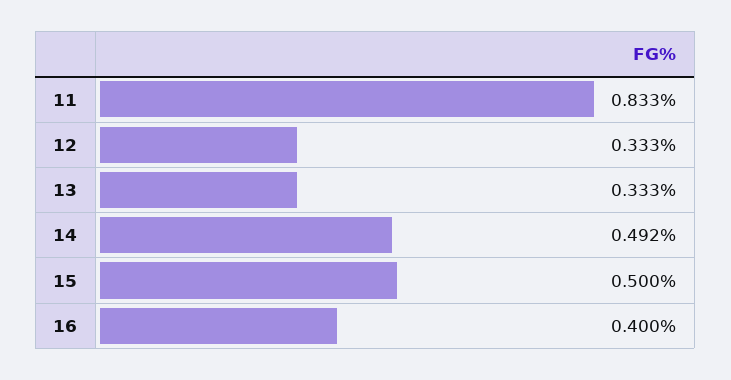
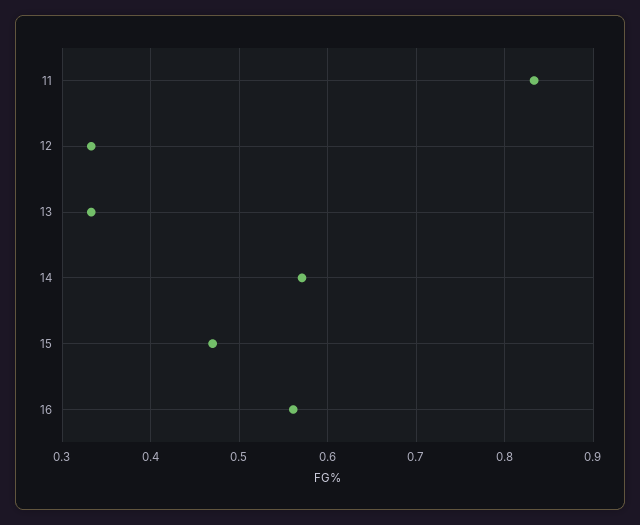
14: 0.492 -> 0.57
15: 0.5 -> 0.47
16: 0.4 -> 0.56

